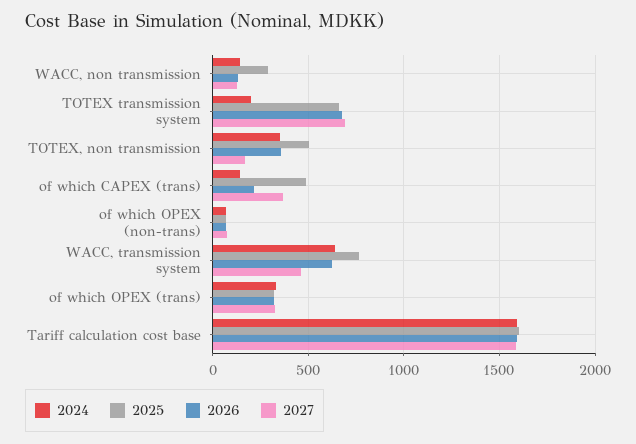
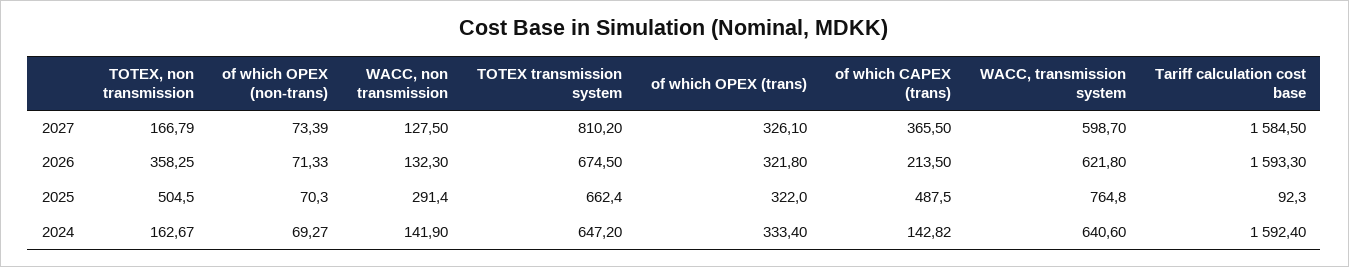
2024, TOTEX transmission system: 200 -> 647.2
2027, TOTEX transmission system: 700 -> 810.2
2024, TOTEX, non transmission: 350 -> 162.67
2027, WACC, transmission system: 450 -> 598.7
2025, Tariff calculation cost base: 1600 -> 92.3

